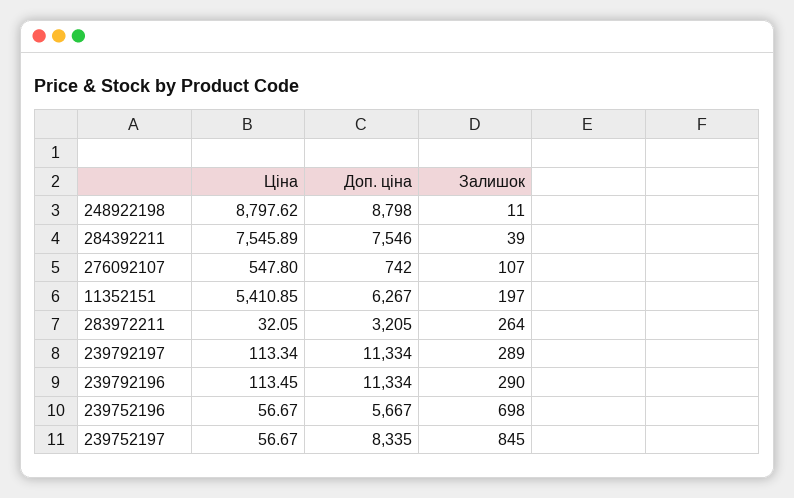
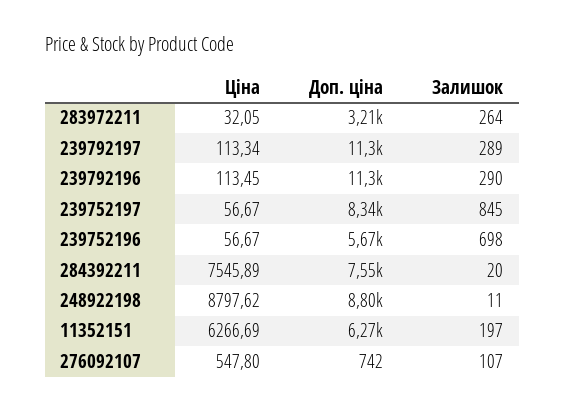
Залишок, 284392211: 39 -> 20
Ціна, 11352151: 5410.85 -> 6266.69

